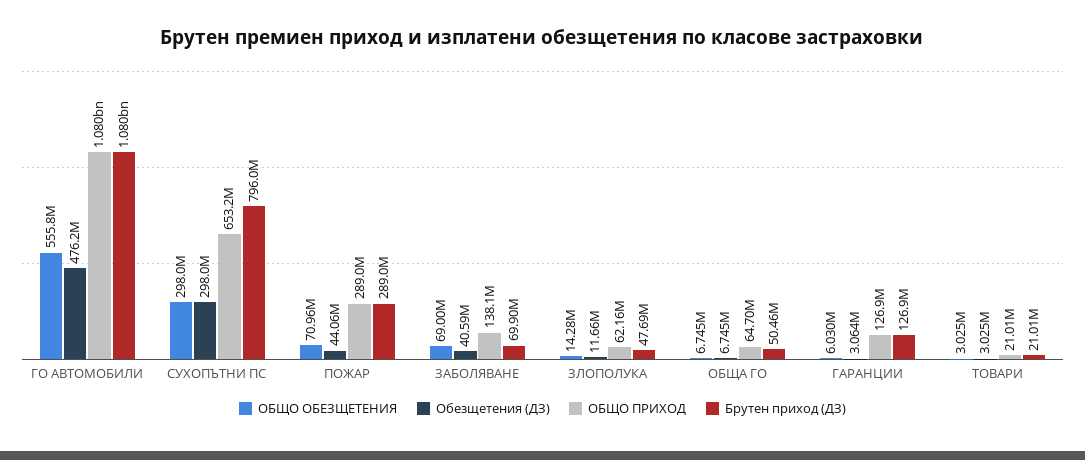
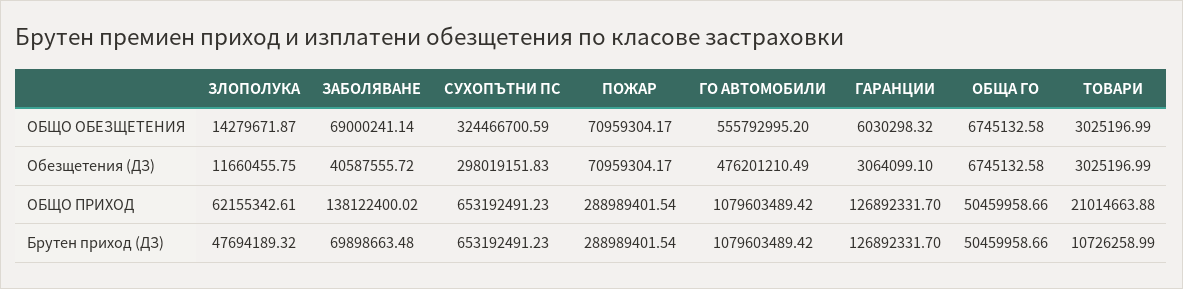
ОБЩО ОБЕЗЩЕТЕНИЯ, СУХОПЪТНИ ПС: 298000000 -> 324466700.59
Брутен приход (ДЗ), СУХОПЪТНИ ПС: 796000000 -> 653192491.23
Обезщетения (ДЗ), ПОЖАР: 44060000 -> 70959304.17
ОБЩО ПРИХОД, ОБЩА ГО: 64700000 -> 50459958.66
Брутен приход (ДЗ), ТОВАРИ: 21010000 -> 10726258.99

